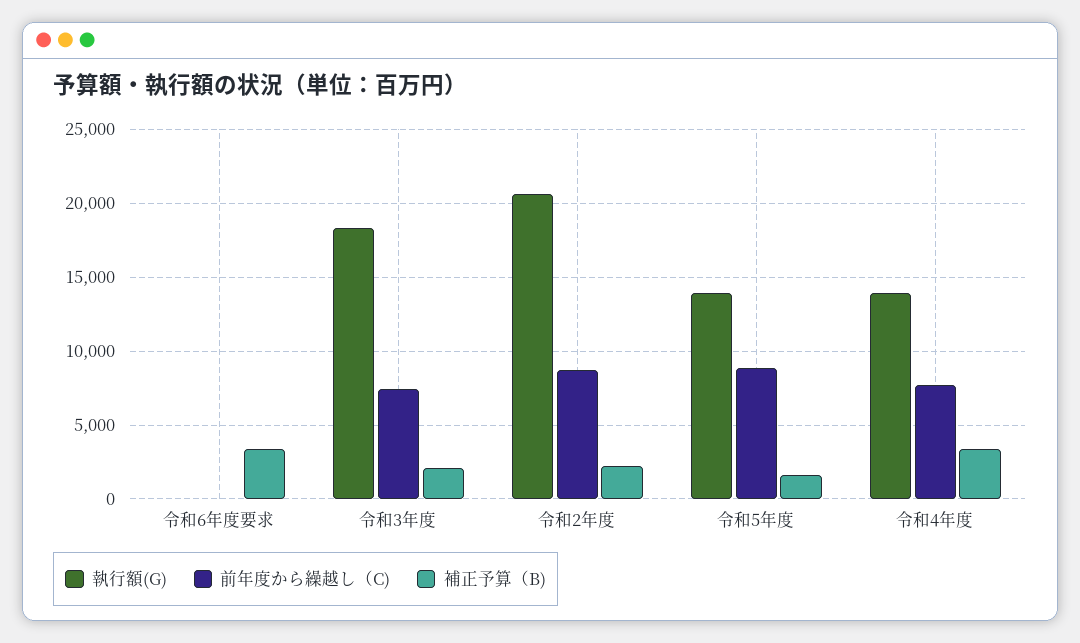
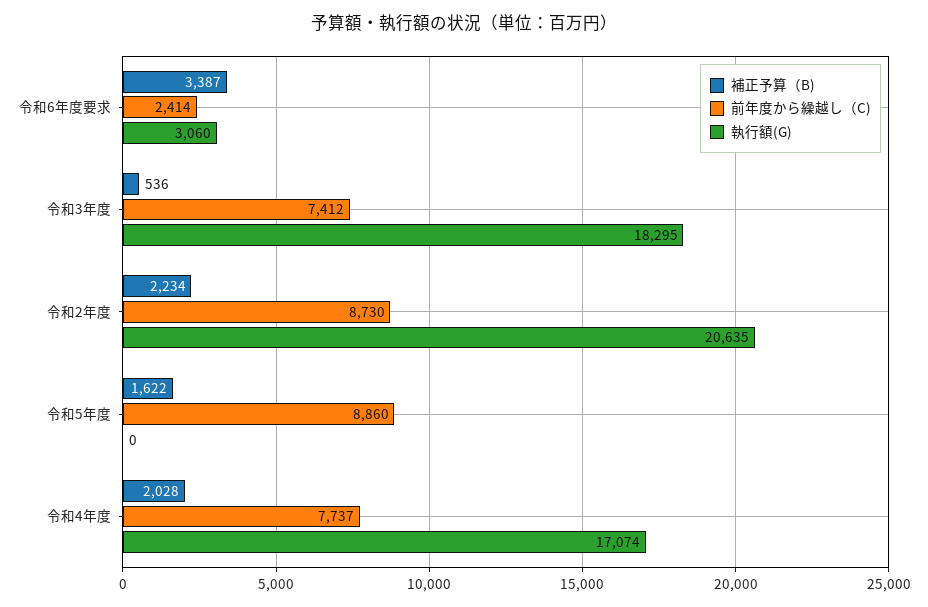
執行額(G), 令和6年度要求: 0 -> 3060
前年度から繰越し（C), 令和6年度要求: 0 -> 2414
補正予算（B), 令和3年度: 2000 -> 536
執行額(G), 令和5年度: 14000 -> 0
執行額(G), 令和4年度: 14000 -> 17074
補正予算（B), 令和4年度: 3500 -> 2028

